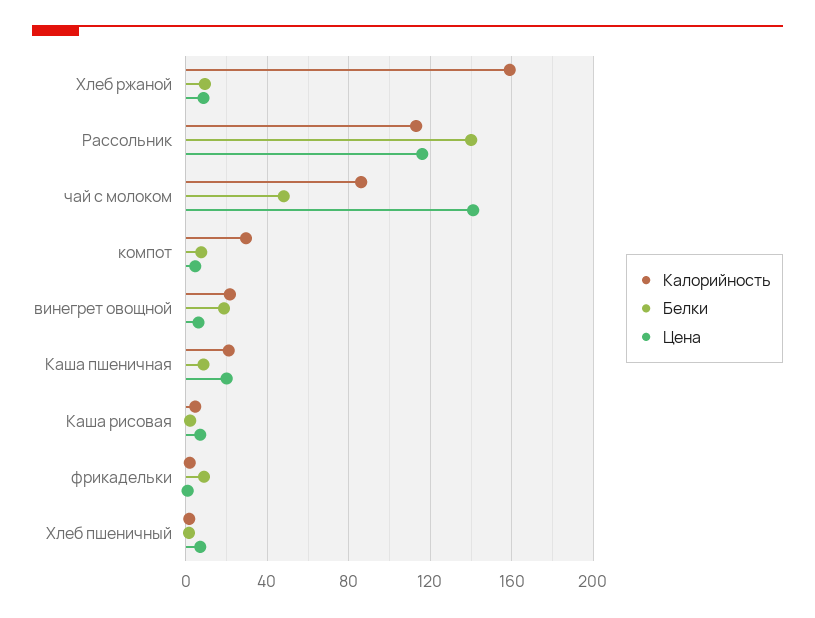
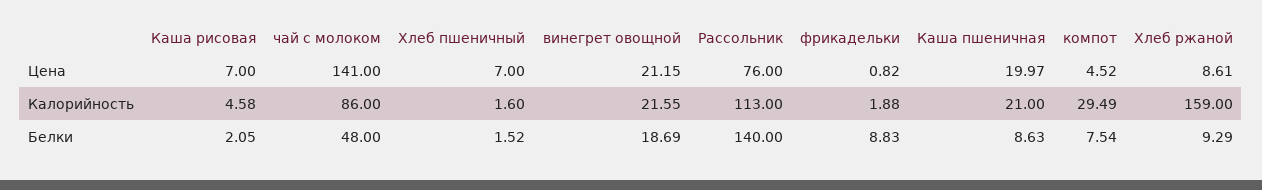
Цена, Рассольник: 115 -> 76
Цена, винегрет овощной: 5 -> 21.15

